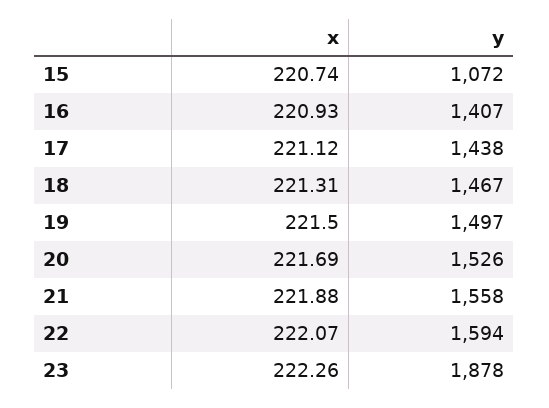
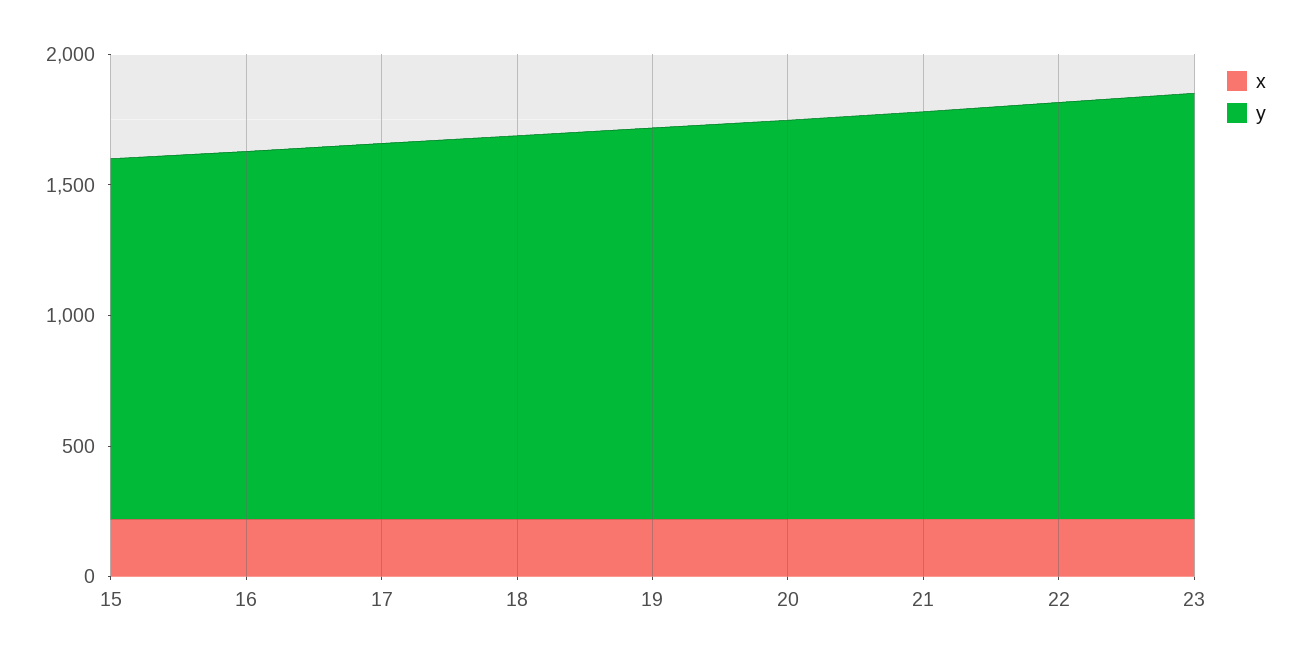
y, 15: 1072 -> 1400
y, 23: 1878 -> 1600

